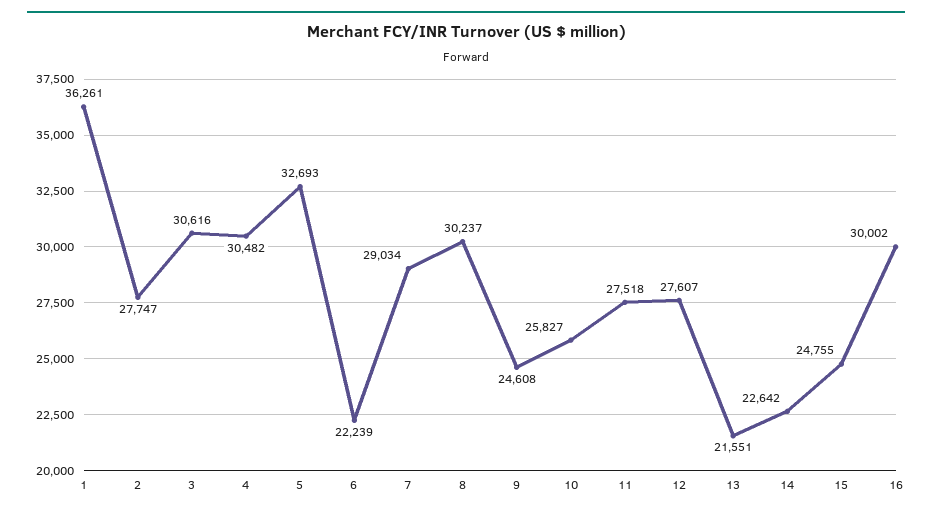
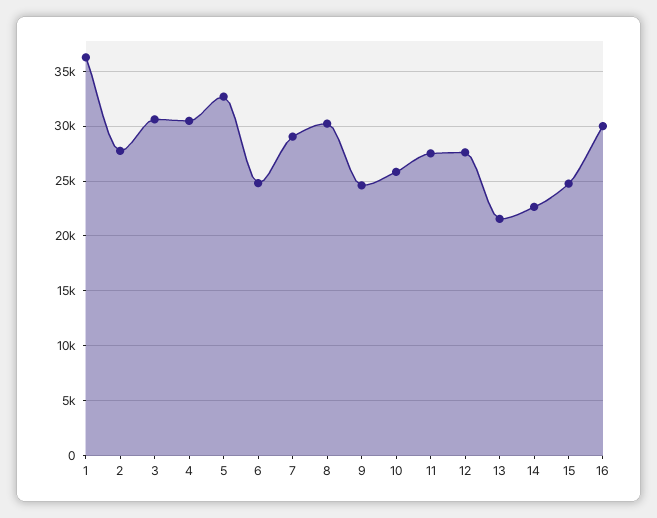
6: 22239 -> 25000

